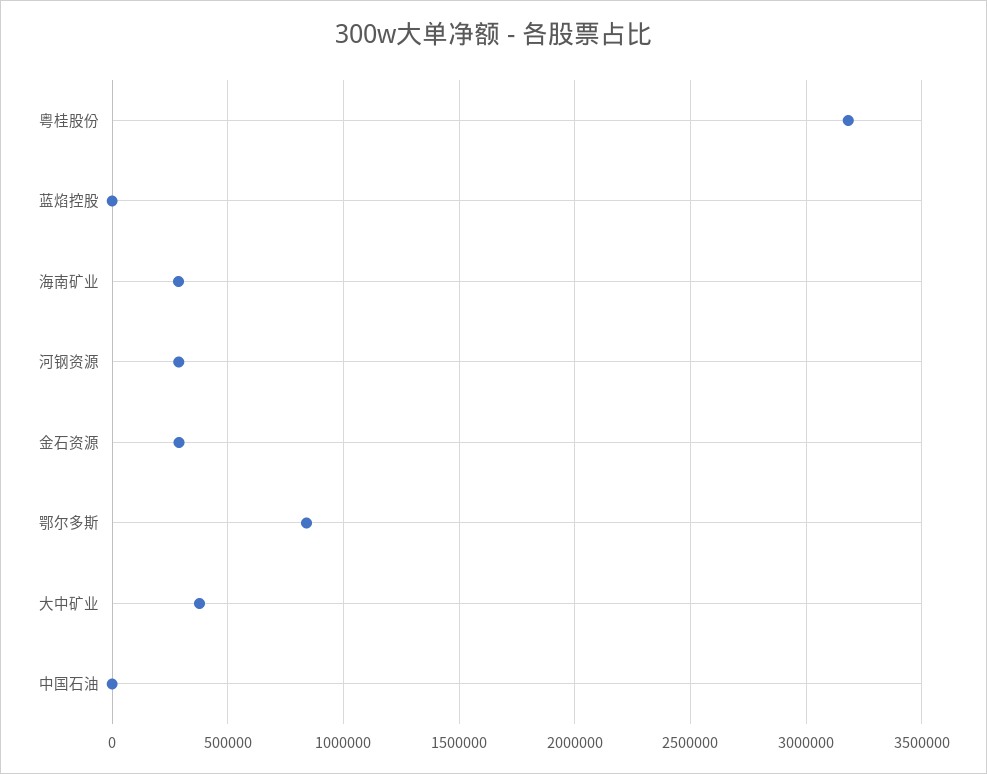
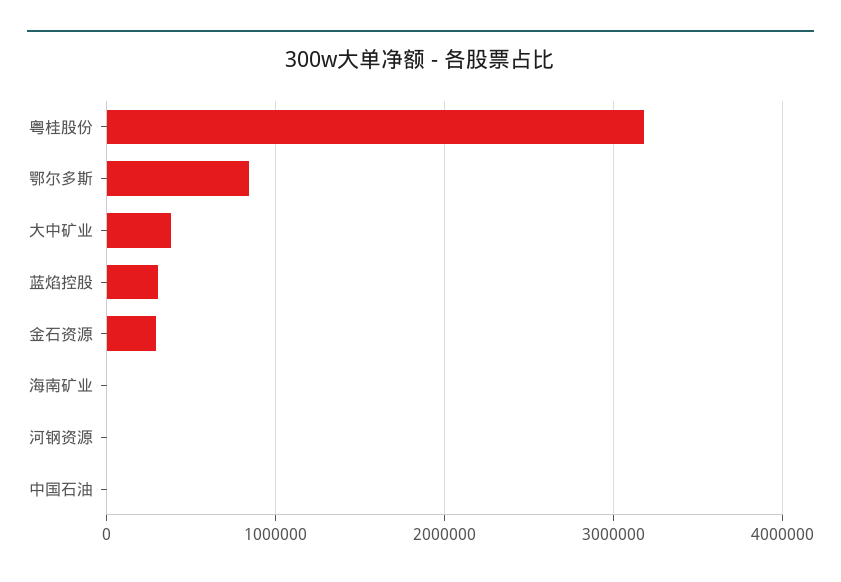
蓝焰控股: 0 -> 300000
海南矿业: 300000 -> 0
河钢资源: 300000 -> 0

